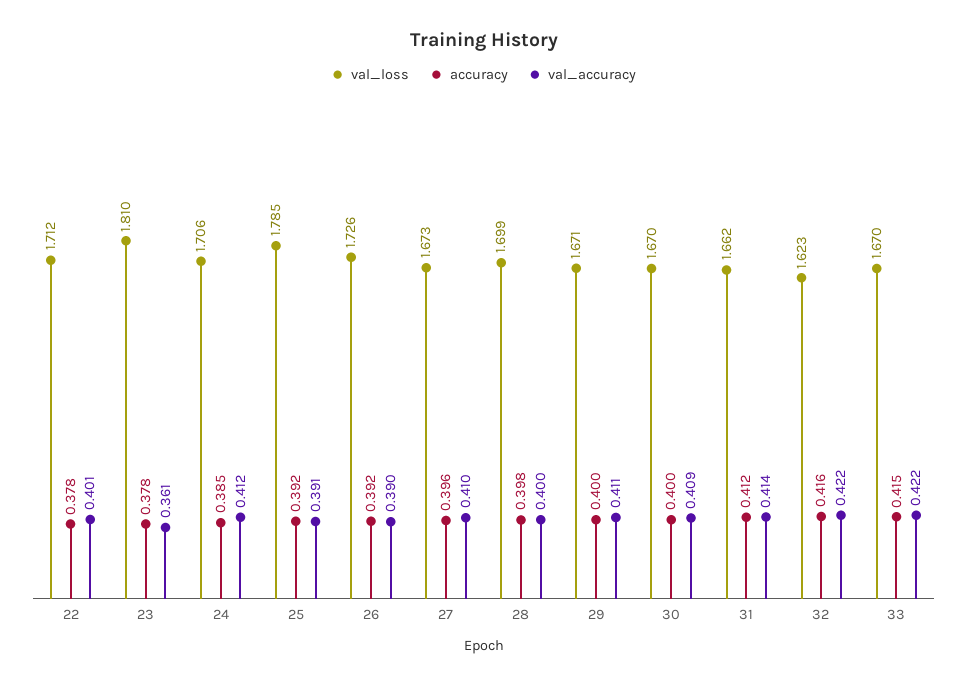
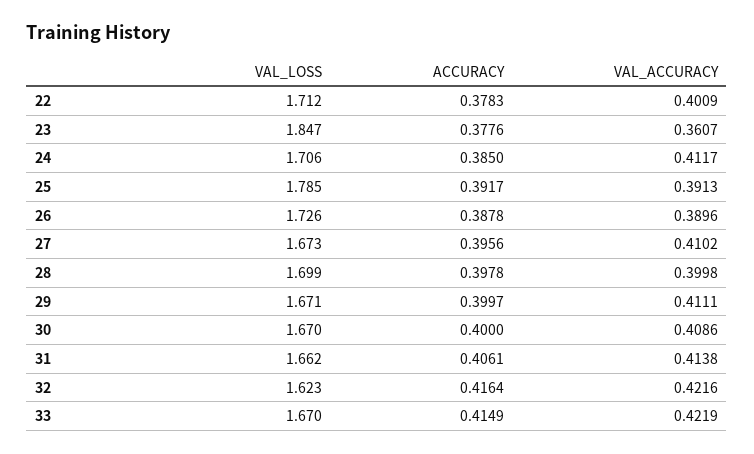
val_loss, 23: 1.81 -> 1.847
accuracy, 26: 0.392 -> 0.3878
accuracy, 31: 0.412 -> 0.4061

